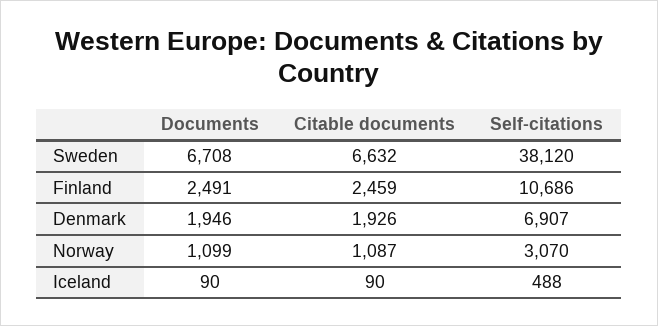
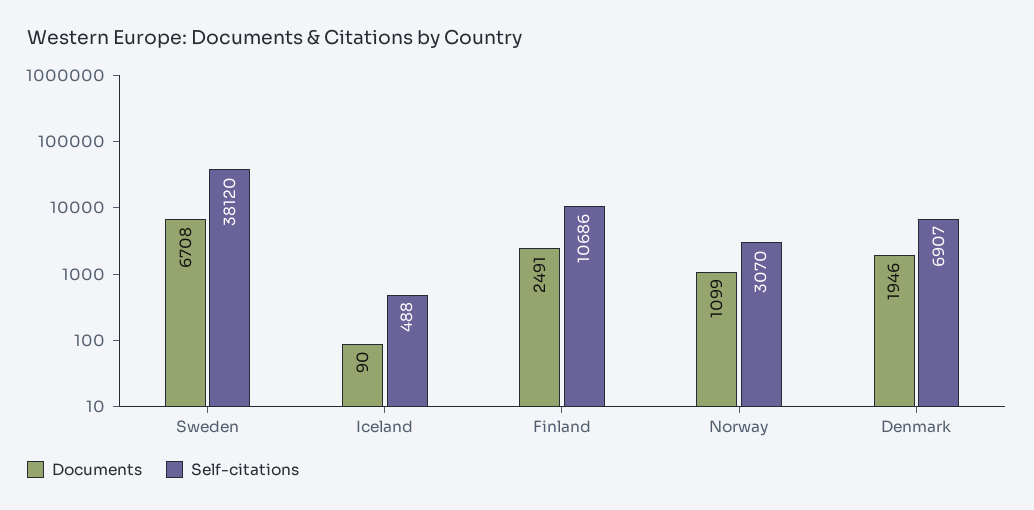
Citable documents, Sweden: 6632 -> none
Citable documents, Finland: 2459 -> none
Citable documents, Denmark: 1926 -> none
Citable documents, Norway: 1087 -> none
Citable documents, Iceland: 90 -> none

